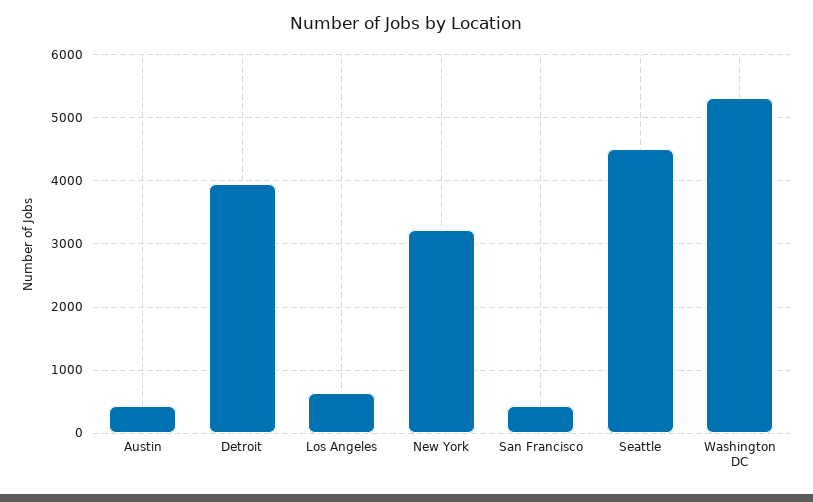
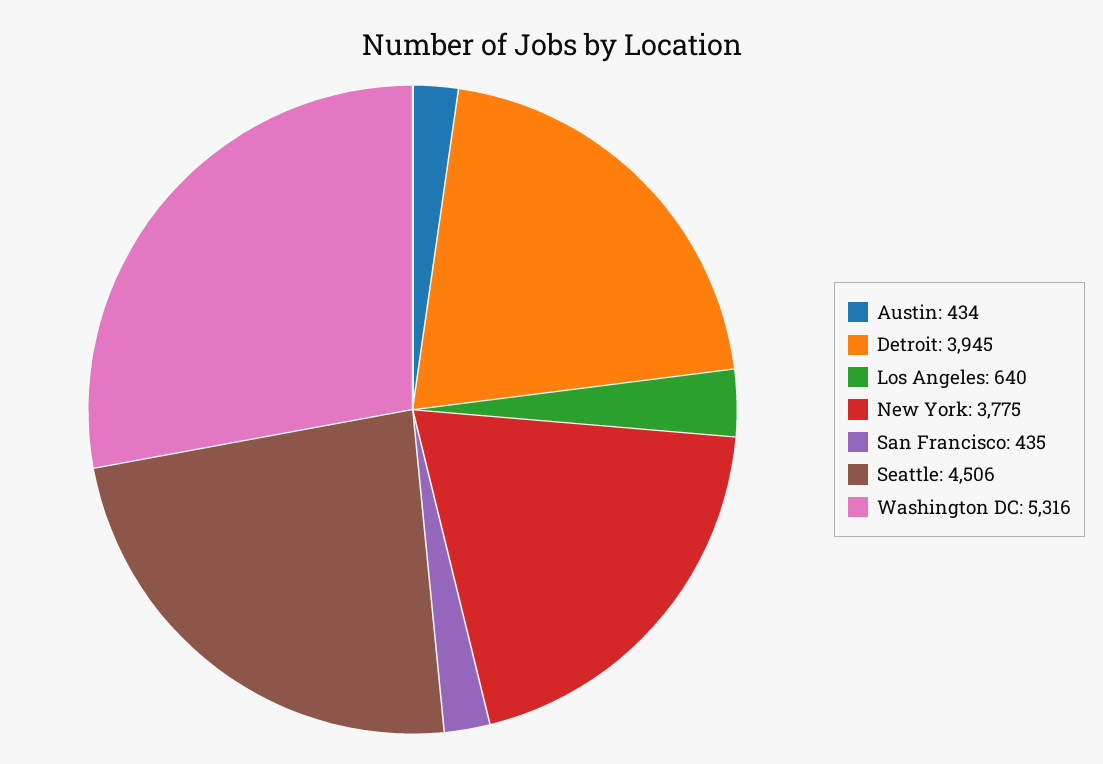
New York: 3200 -> 3775

